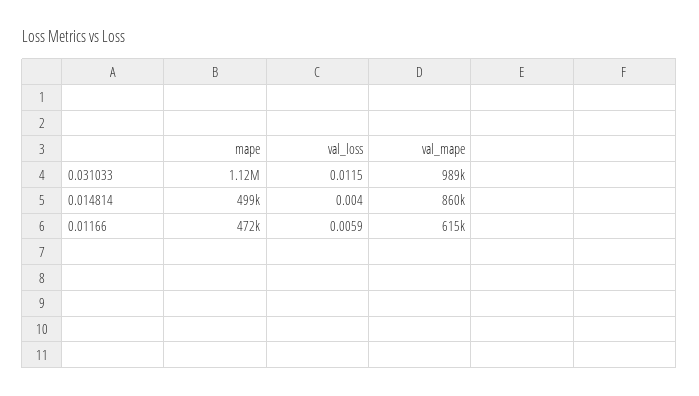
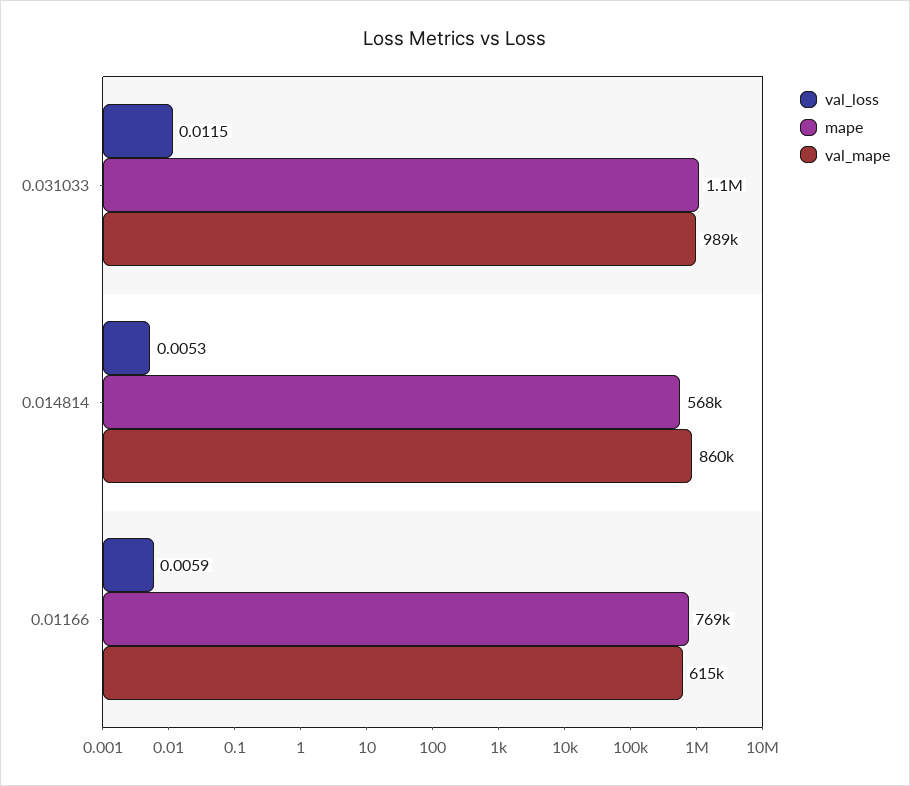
mape, 0.014814: 499000 -> 568000
val_loss, 0.014814: 0.004 -> 0.0053
mape, 0.01166: 472000 -> 769000

